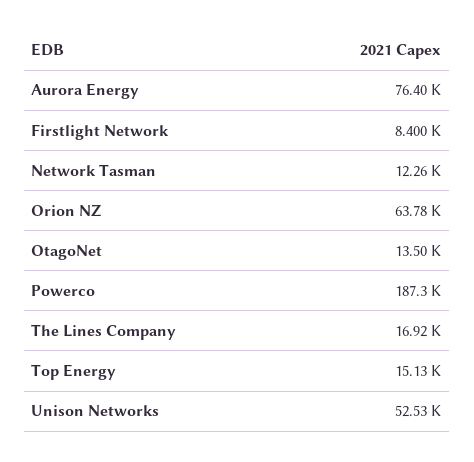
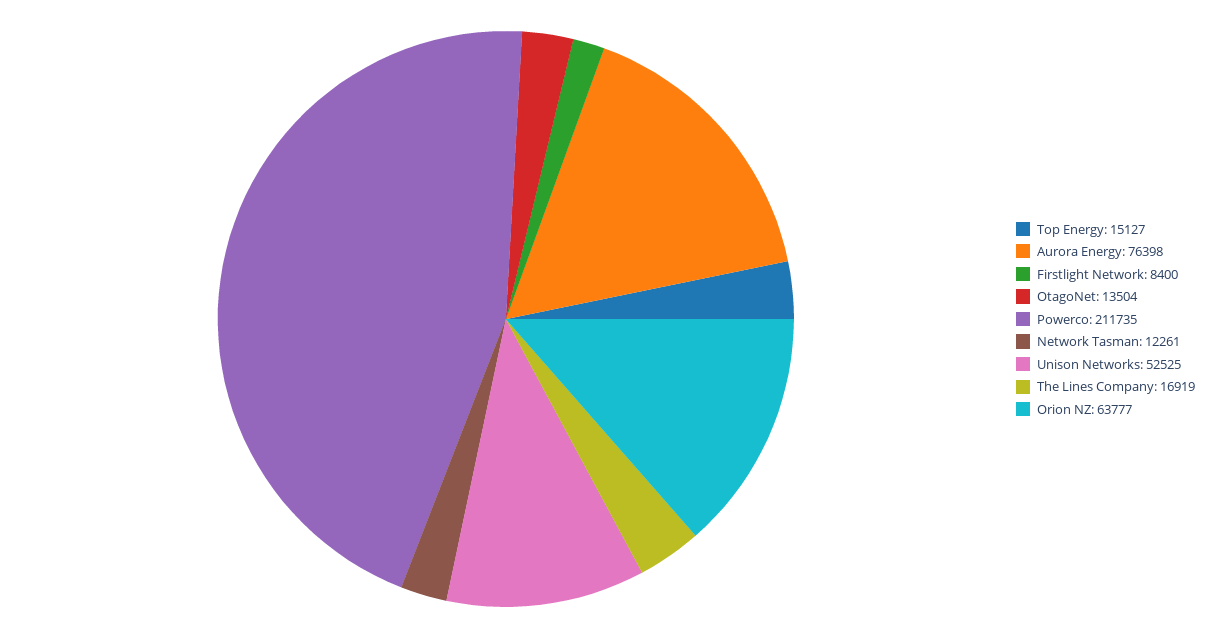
Powerco: 187300 -> 211735

